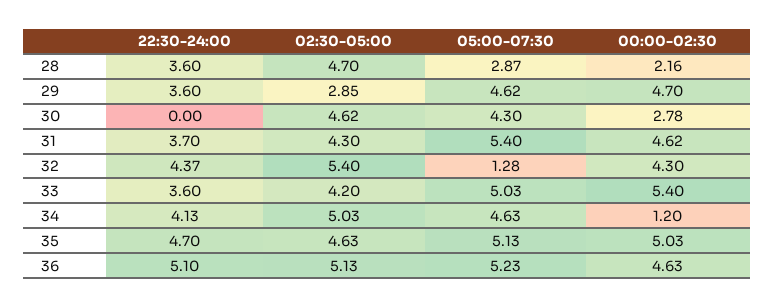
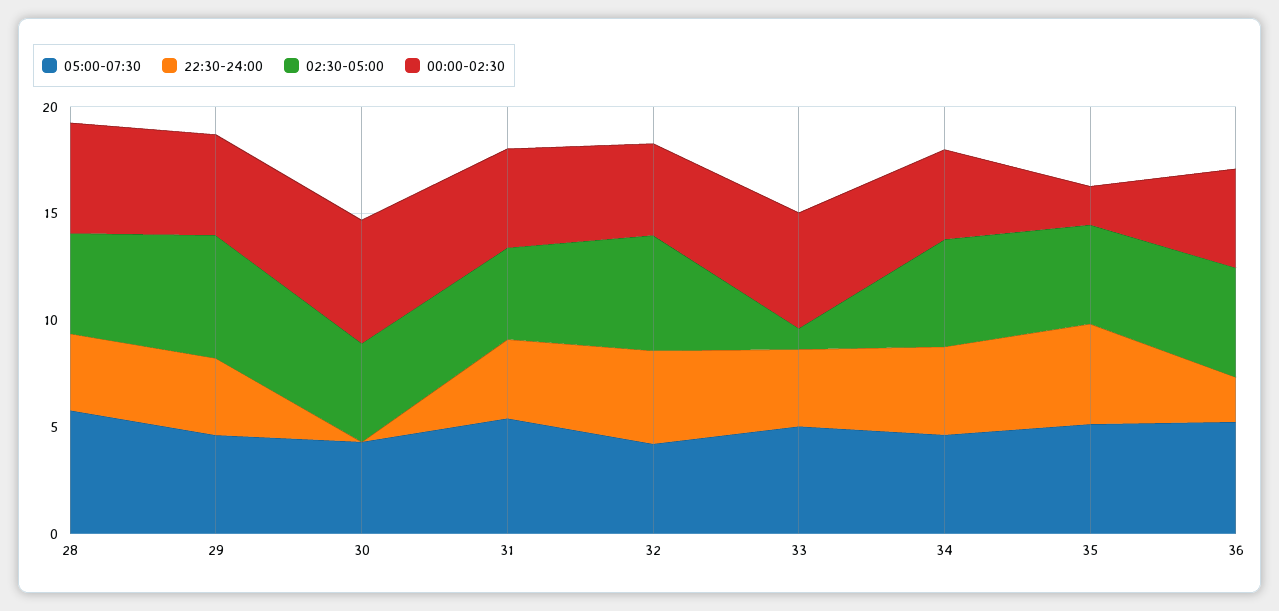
05:00-07:30, 28: 2.87 -> 6
00:00-02:30, 28: 2.16 -> 5
02:30-05:00, 29: 2.85 -> 6
00:00-02:30, 30: 2.78 -> 6
05:00-07:30, 32: 1.28 -> 4
02:30-05:00, 33: 4.2 -> 1
00:00-02:30, 34: 1.2 -> 4
00:00-02:30, 35: 5.03 -> 2
22:30-24:00, 36: 5.1 -> 2

